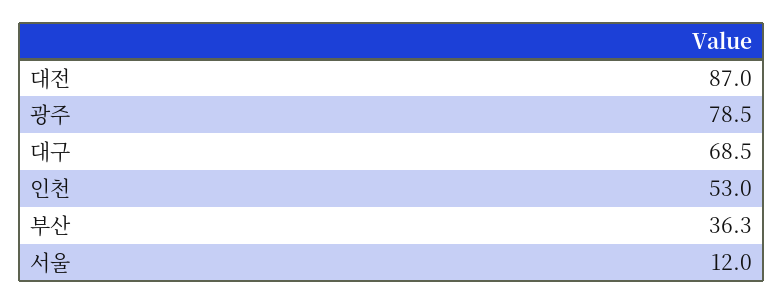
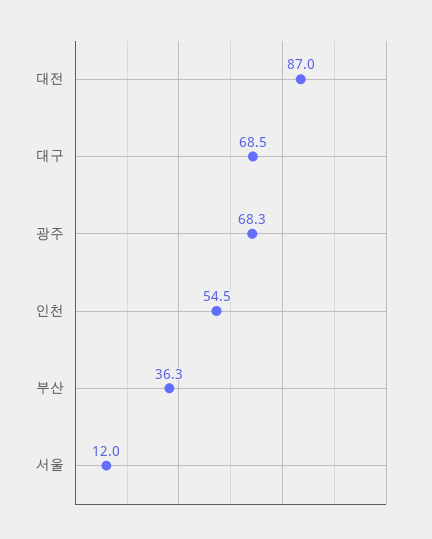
광주: 78.5 -> 68.3
인천: 53 -> 54.5

